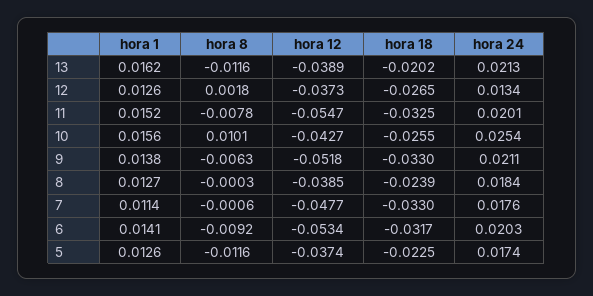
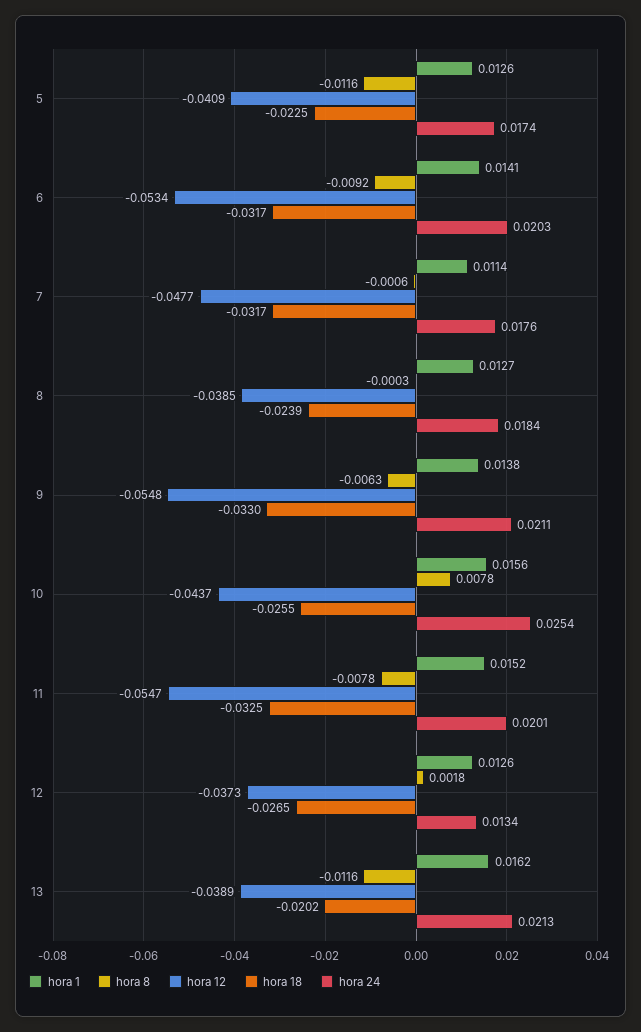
hora 8, 10: 0.0101 -> 0.0078
hora 12, 10: -0.0427 -> -0.0437
hora 12, 9: -0.0518 -> -0.0548
hora 18, 7: -0.033 -> -0.0317
hora 12, 5: -0.0374 -> -0.0409

